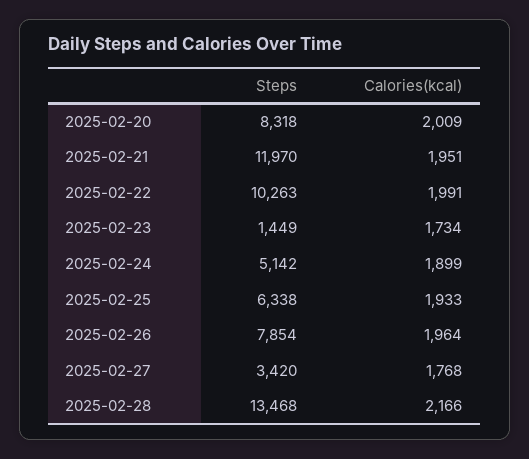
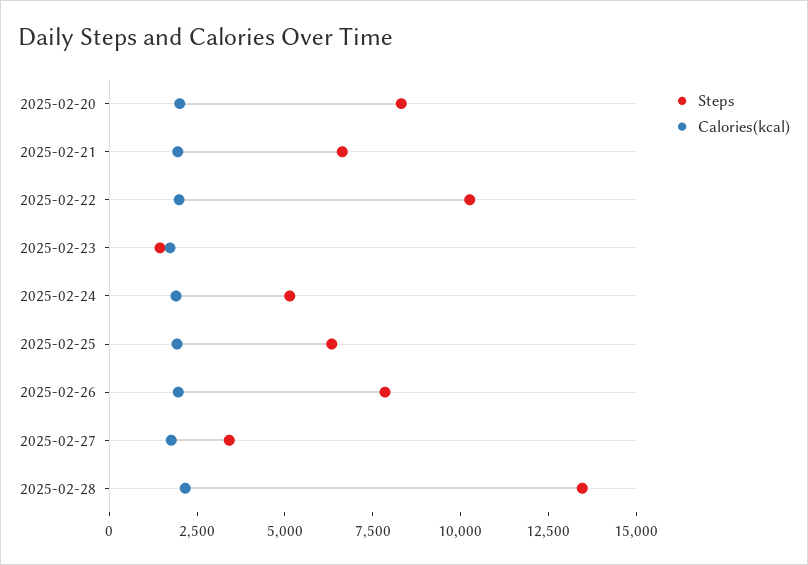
Steps, 2025-02-21: 11970 -> 6500

